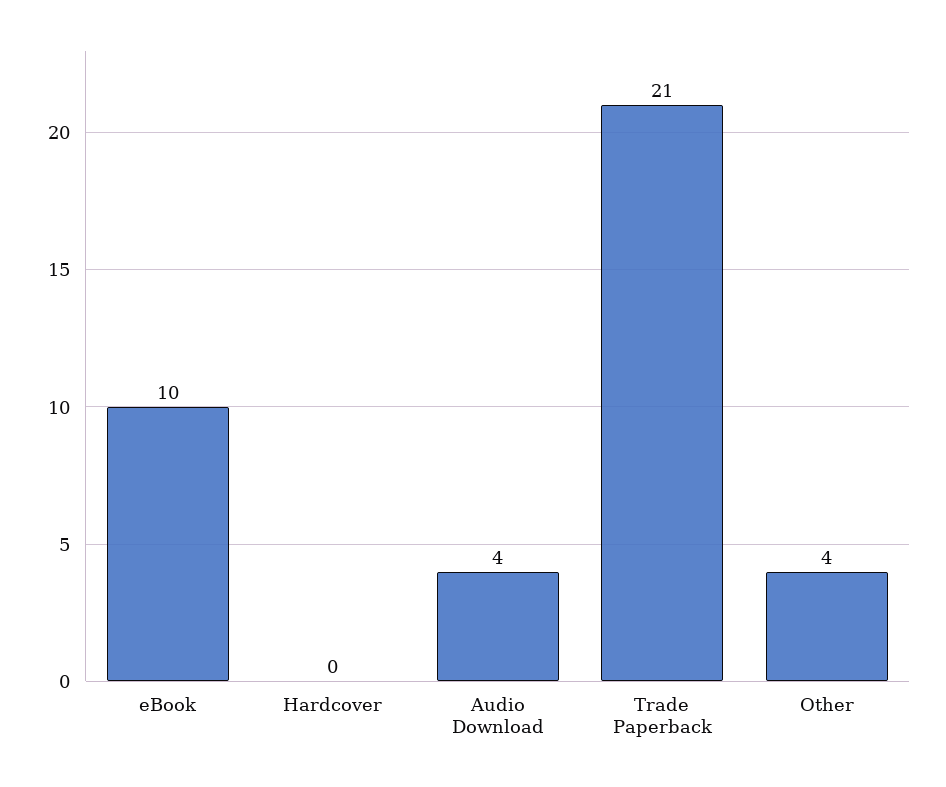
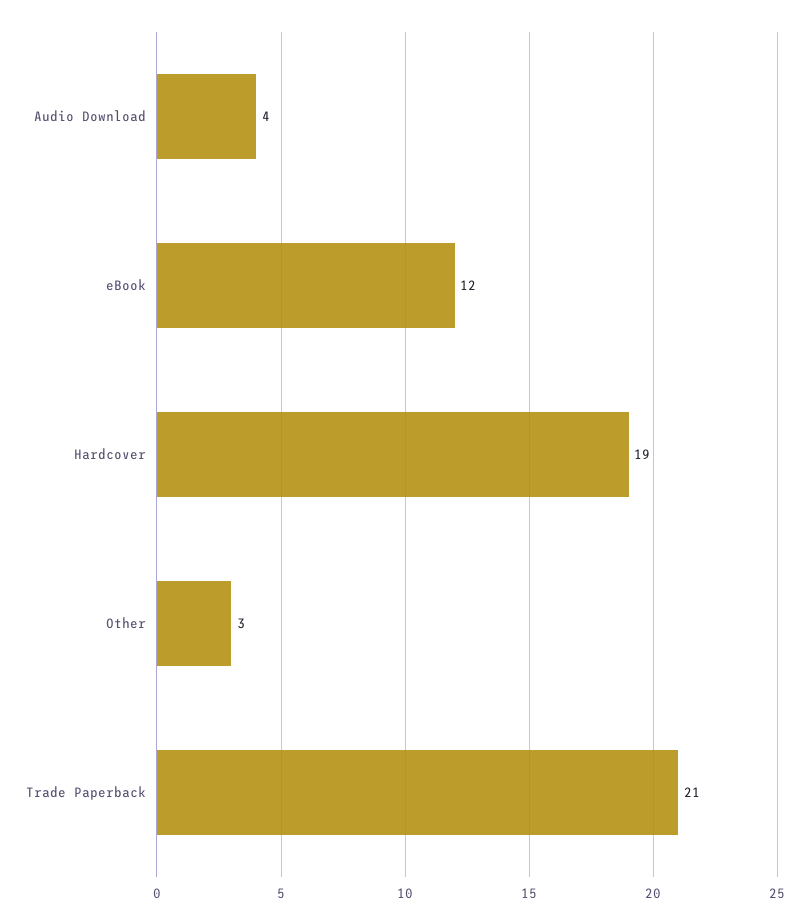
eBook: 10 -> 12
Hardcover: 0 -> 19
Other: 4 -> 3

